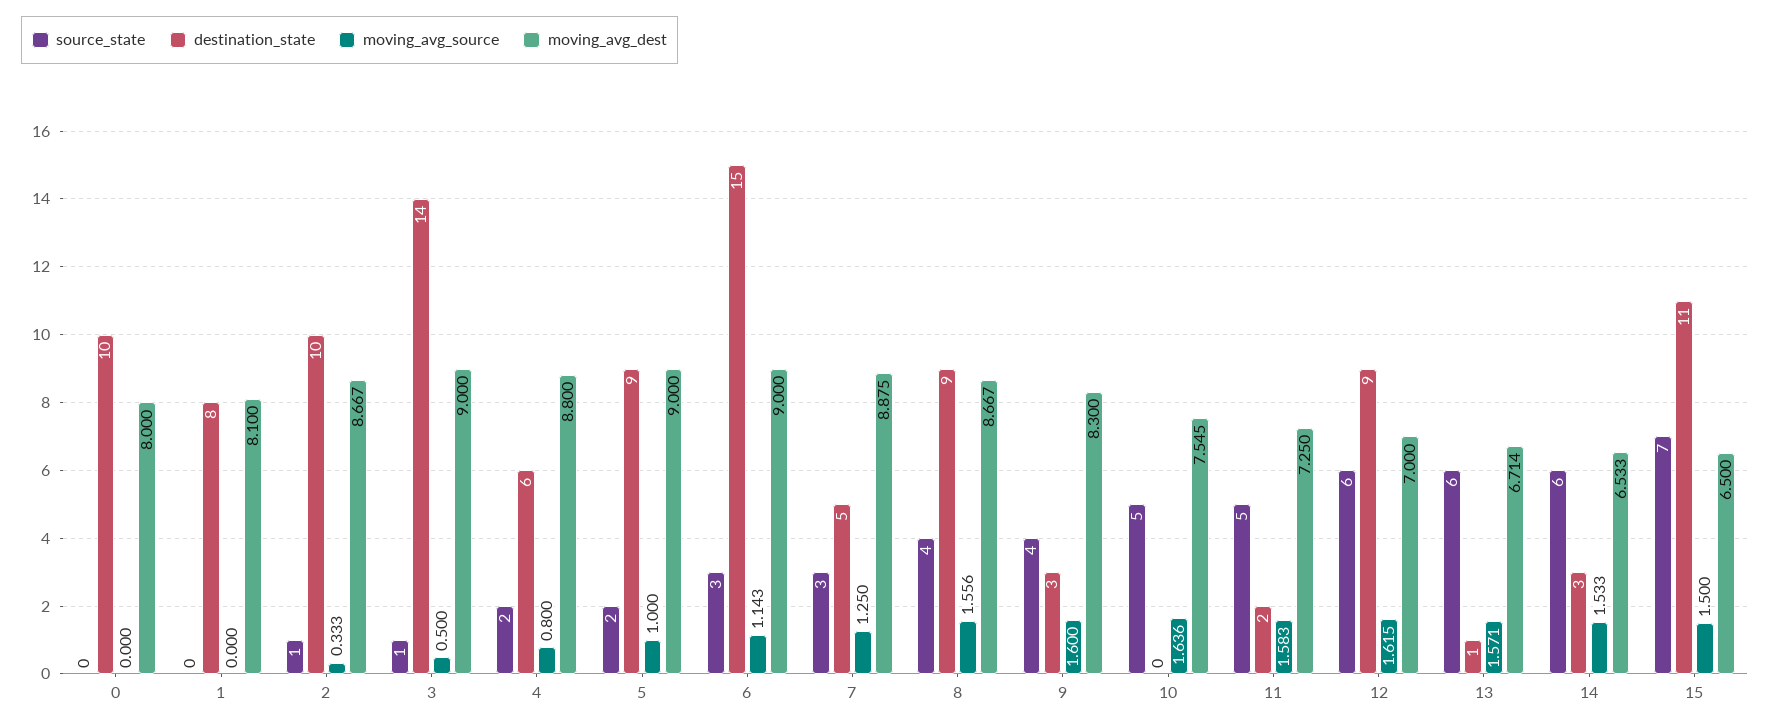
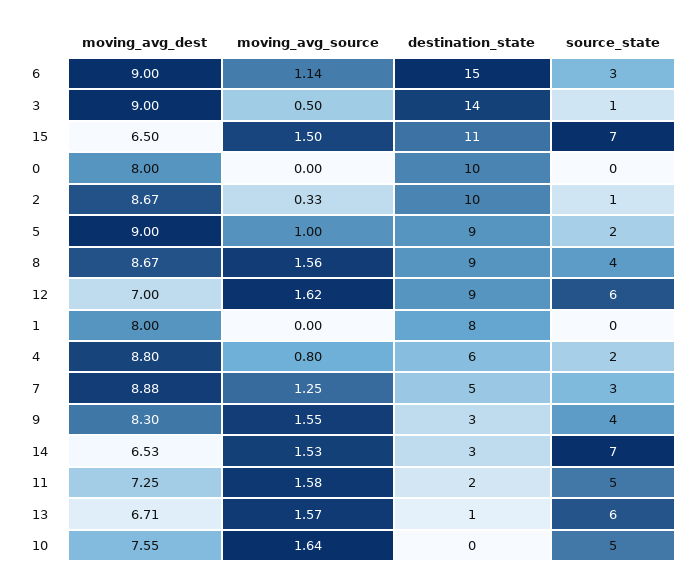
moving_avg_dest, 1: 8.1 -> 8
moving_avg_source, 9: 1.6 -> 1.55
source_state, 14: 6 -> 7

